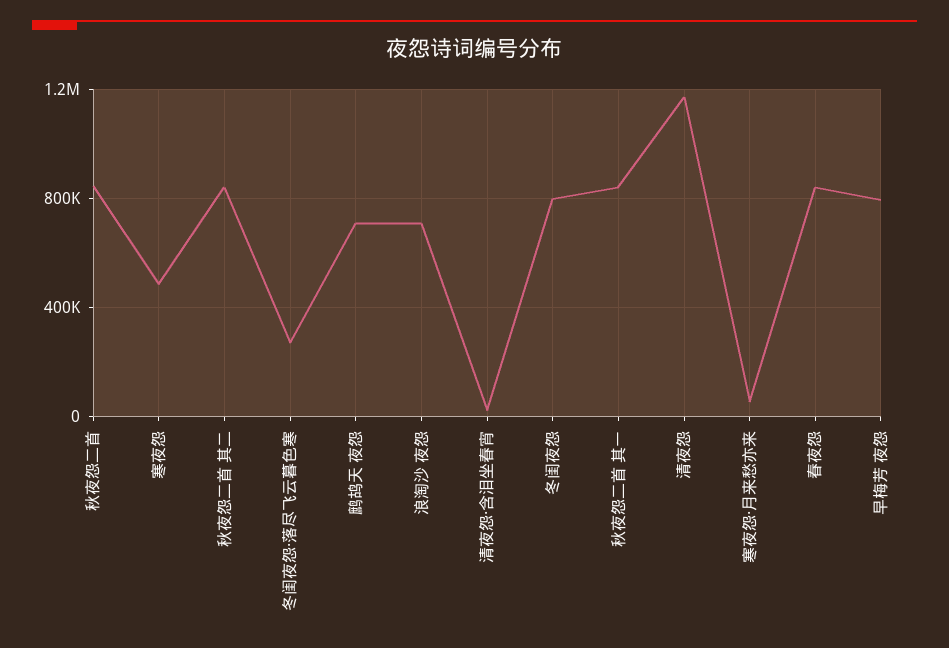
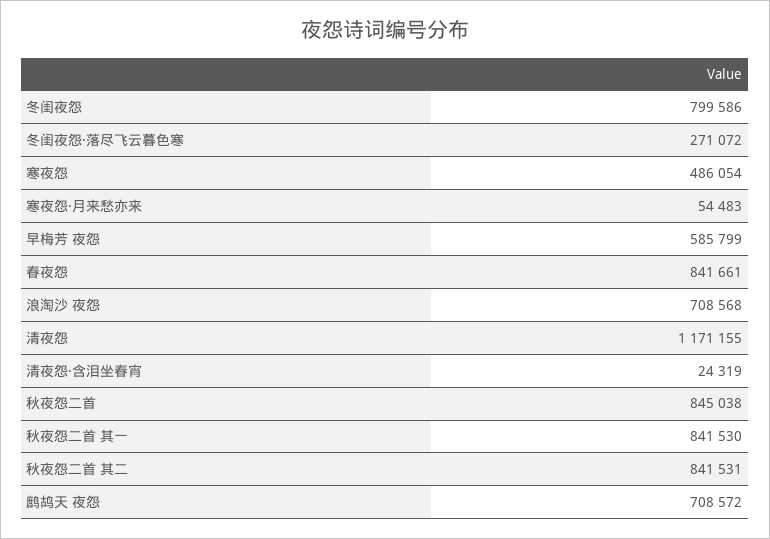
早梅芳 夜怨: 800000 -> 585799

